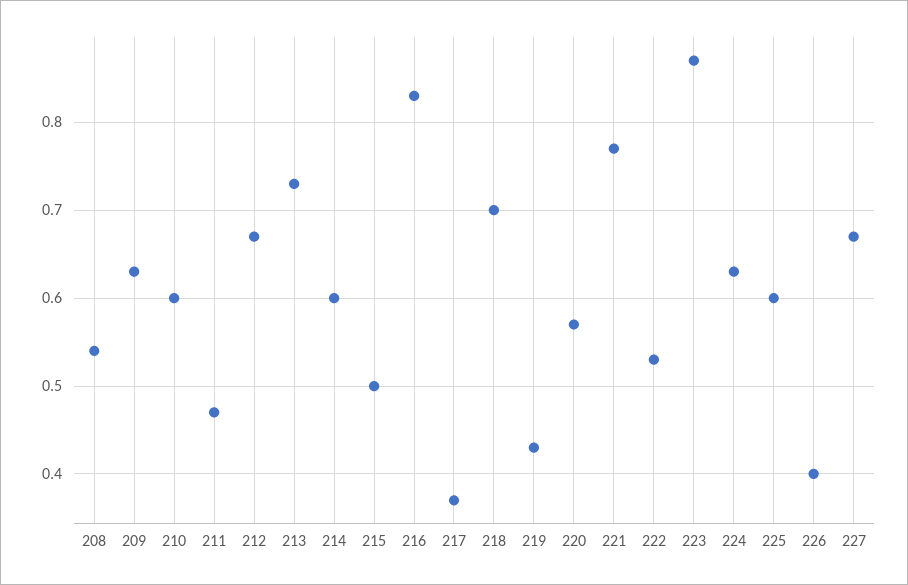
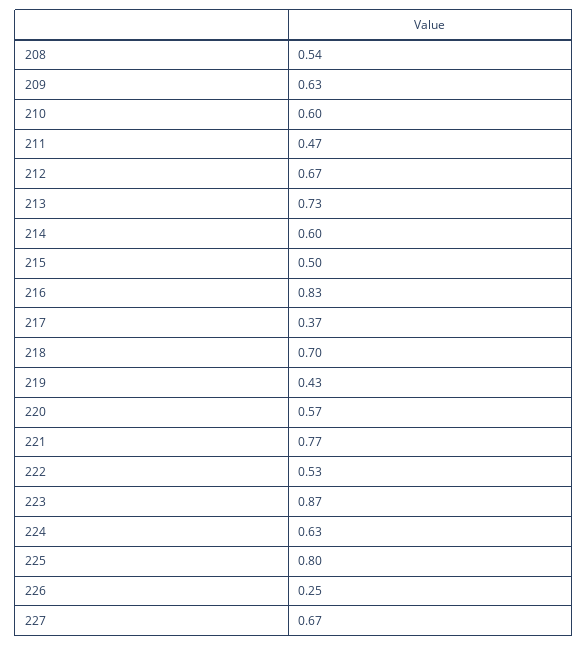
225: 0.6 -> 0.8
226: 0.4 -> 0.25

